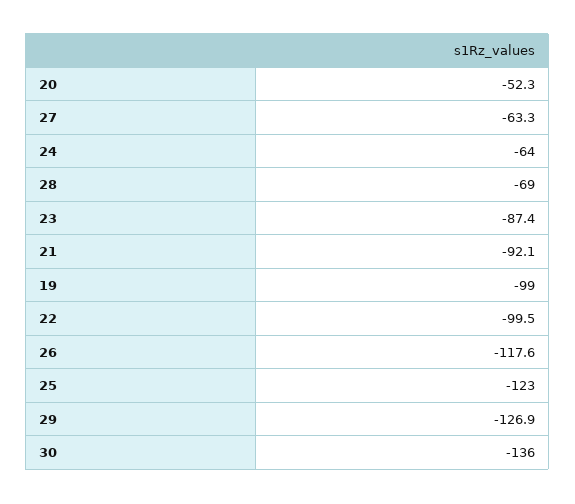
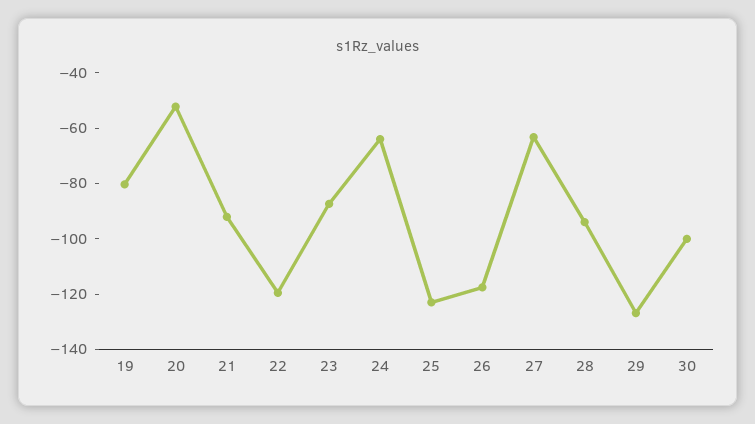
28: -69 -> -95
19: -99 -> -80
22: -99.5 -> -120
30: -136 -> -100

